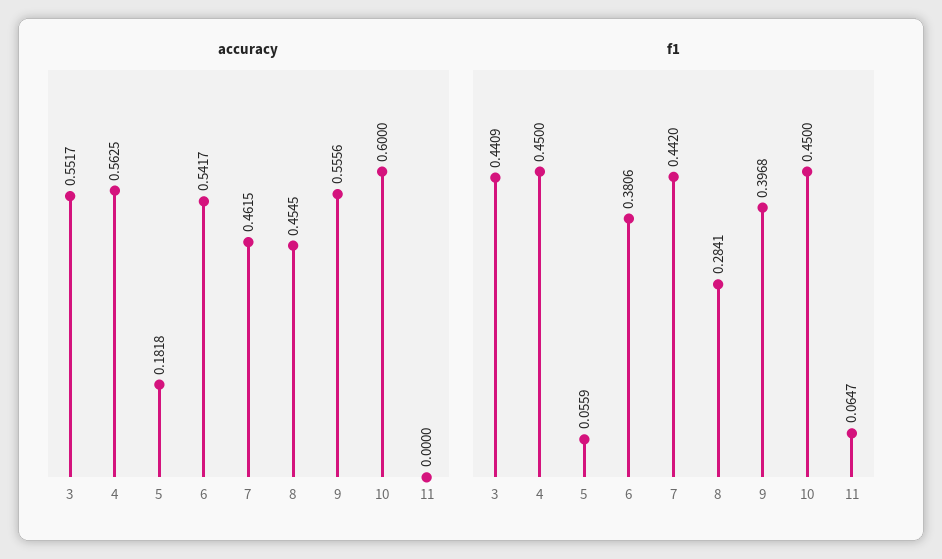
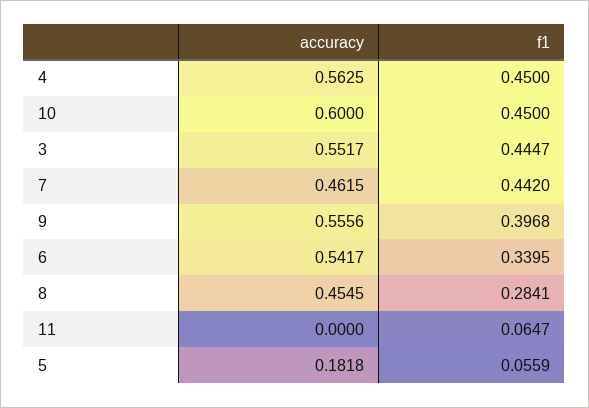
f1, 3: 0.4409 -> 0.4447
f1, 6: 0.3806 -> 0.3395

